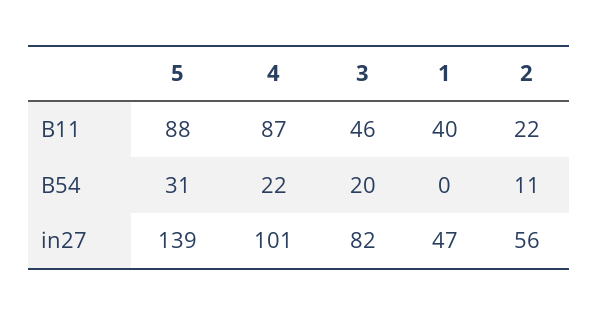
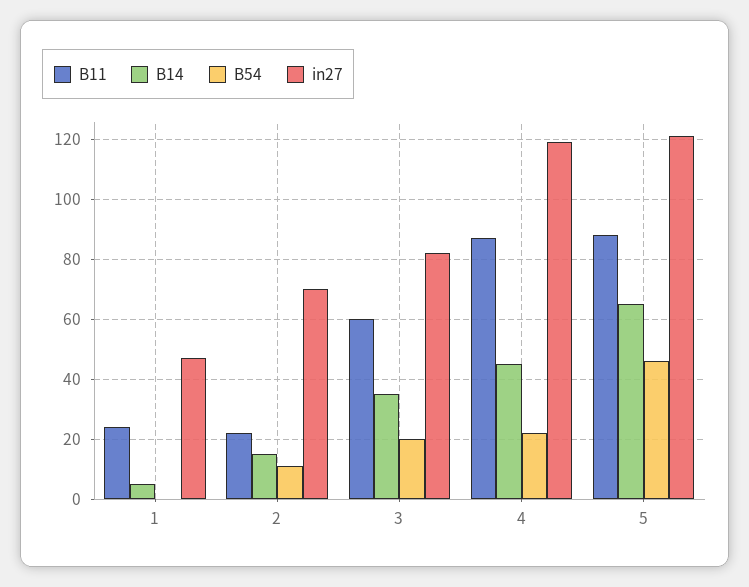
B11, 3: 46 -> 60
B11, 1: 40 -> 25
B54, 5: 31 -> 45
in27, 5: 139 -> 120
in27, 4: 101 -> 120
in27, 2: 56 -> 70
B14, 1: none -> 5
B14, 2: none -> 15
B14, 3: none -> 35
B14, 4: none -> 45
B14, 5: none -> 65

